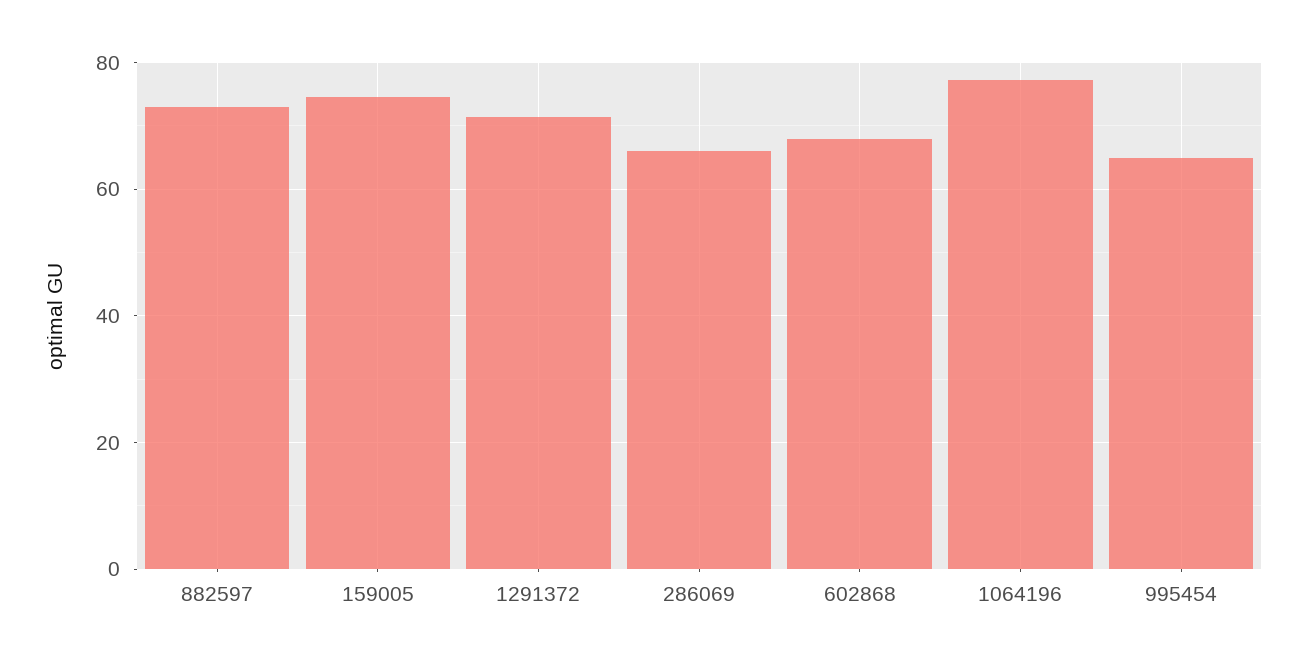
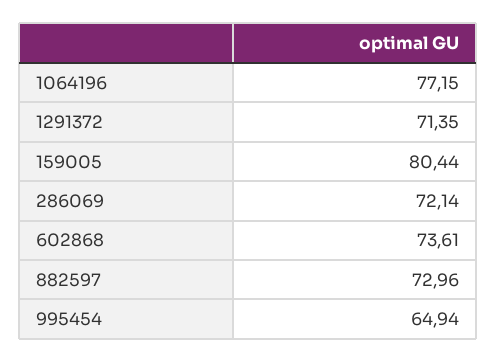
159005: 74 -> 80.44
286069: 66 -> 72.14
602868: 68 -> 73.61

